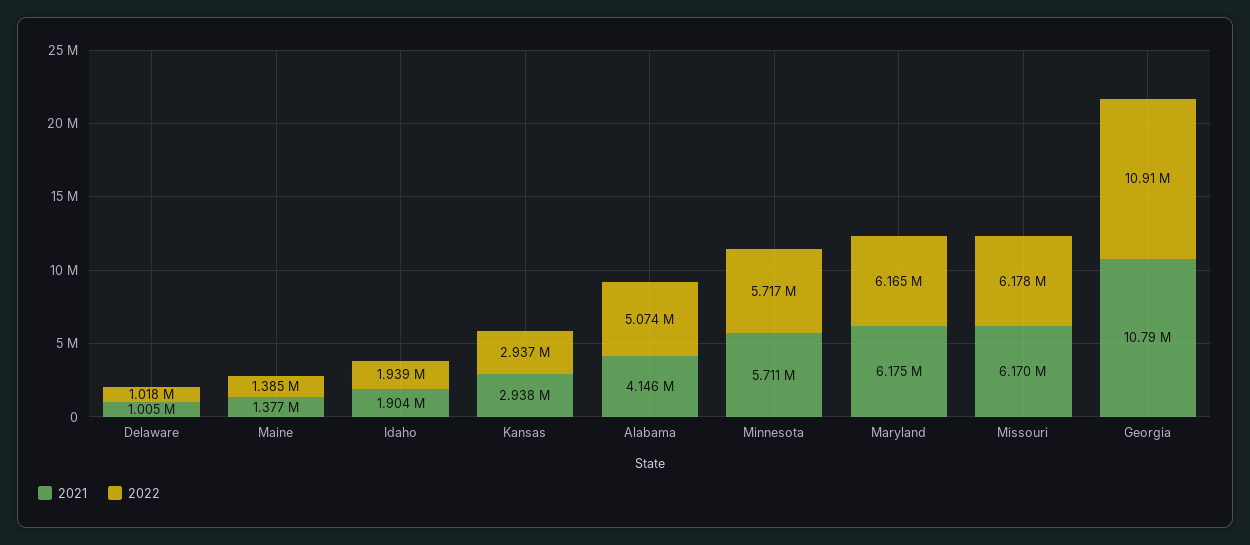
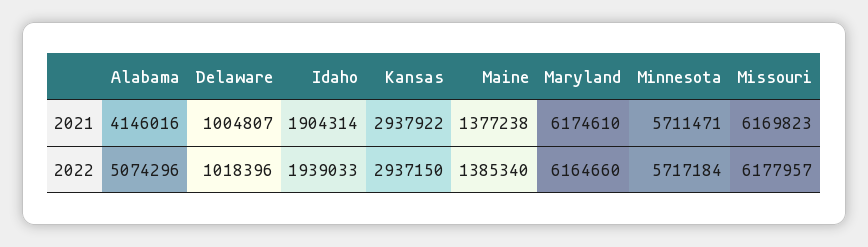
2021, Georgia: 10790000 -> none
2022, Georgia: 10910000 -> none

